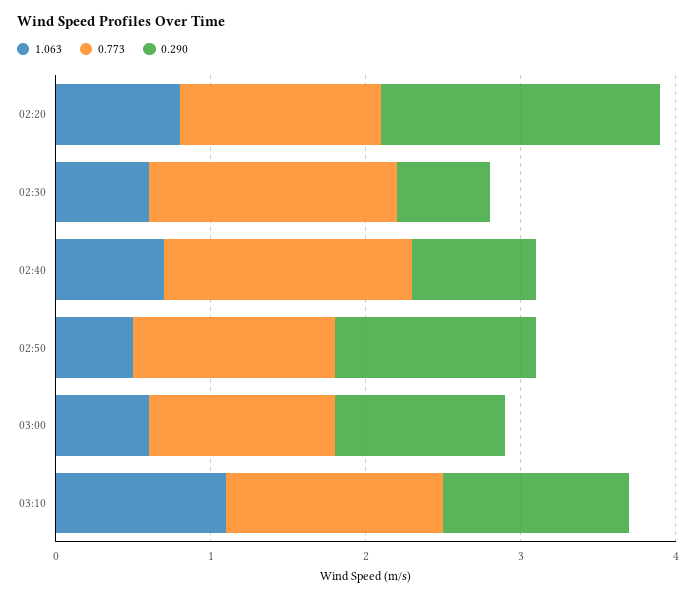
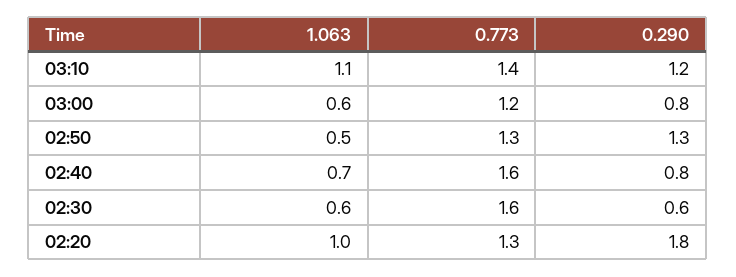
1.063, 02:20: 0.8 -> 1
0.290, 03:00: 1.1 -> 0.8

